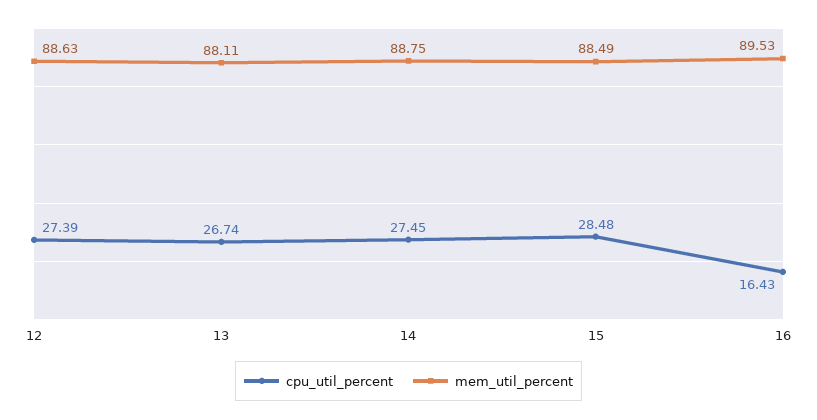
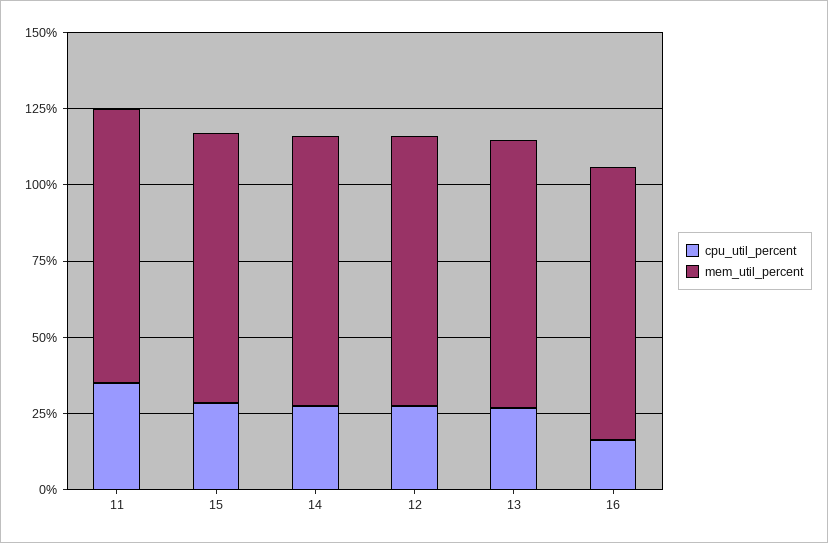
cpu_util_percent, 11: none -> 35
mem_util_percent, 11: none -> 90

